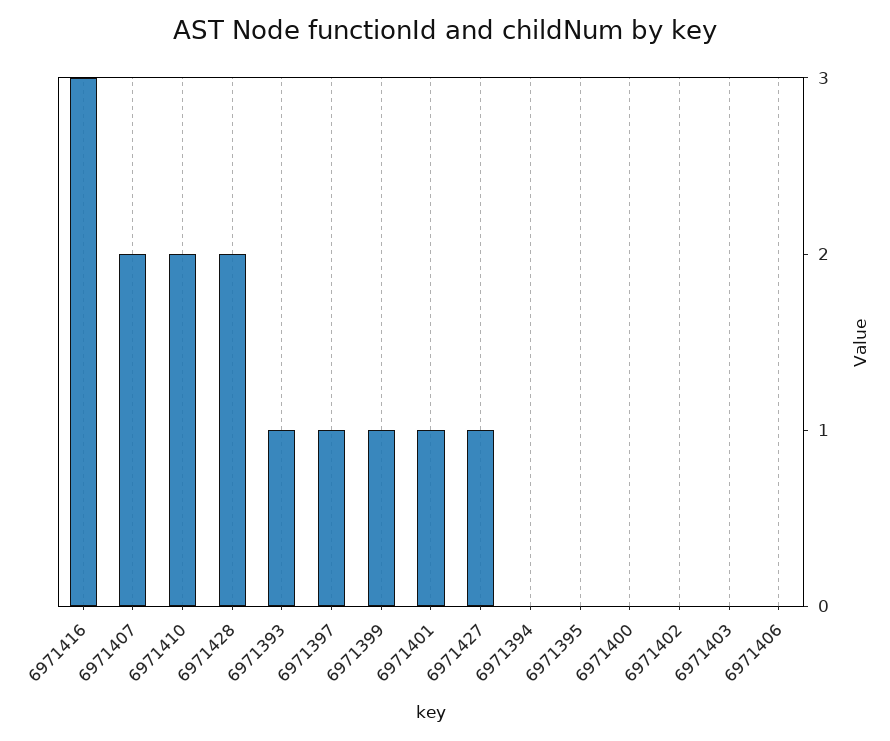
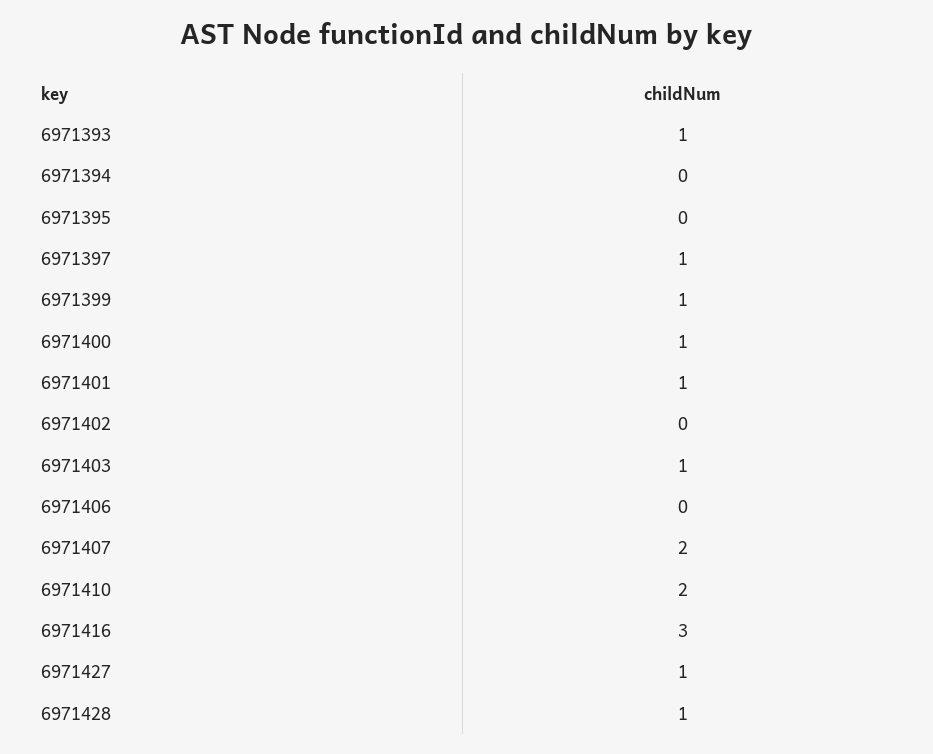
6971428: 2 -> 1
6971400: 0 -> 1
6971403: 0 -> 1

